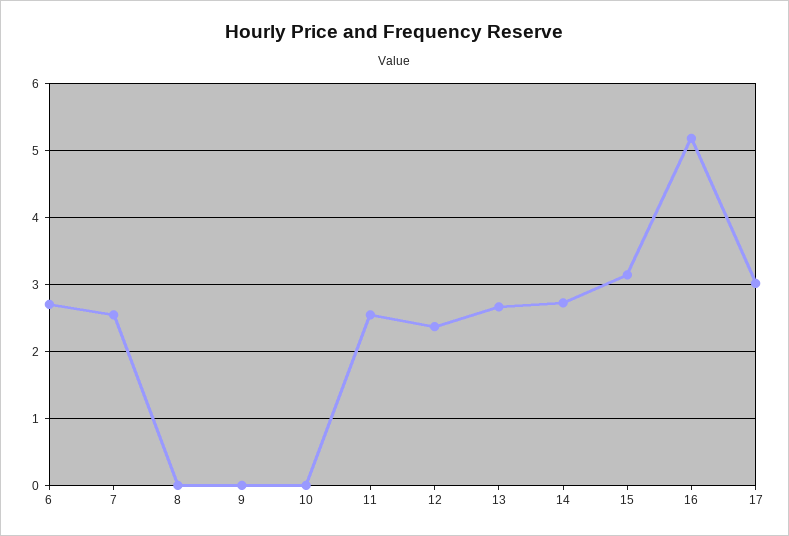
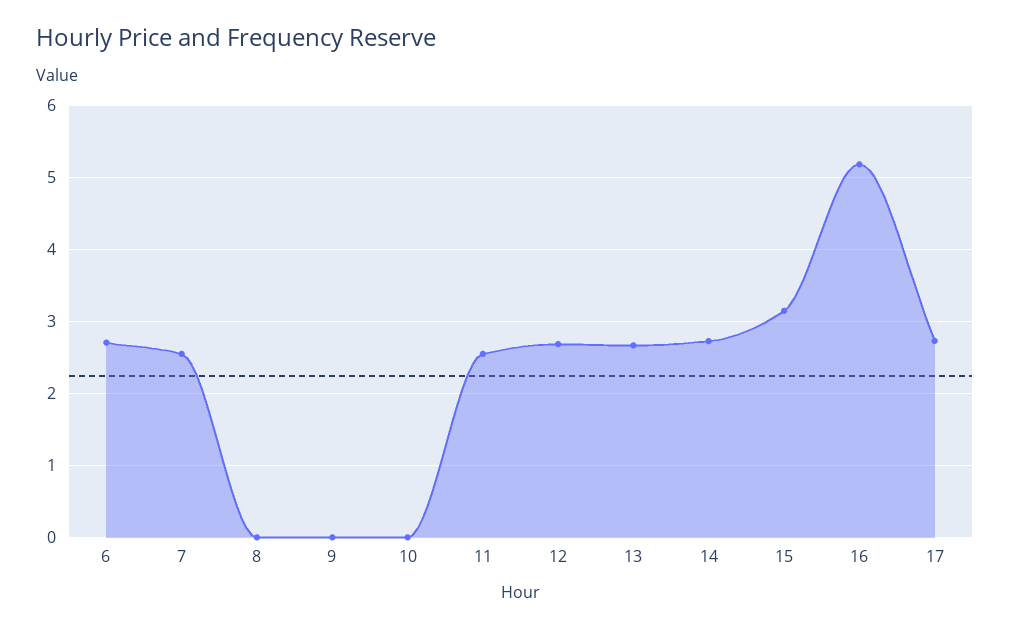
12: 2.4 -> 2.7
17: 3 -> 2.7

